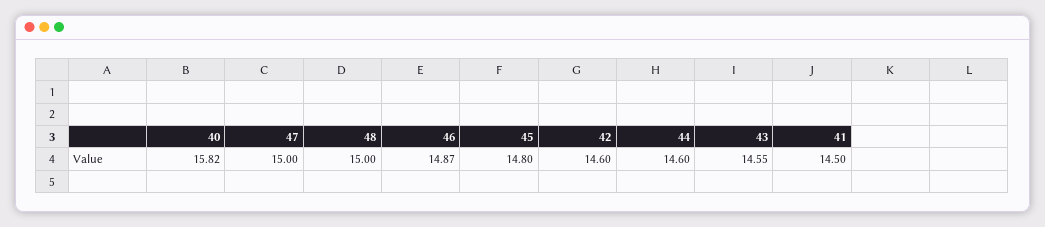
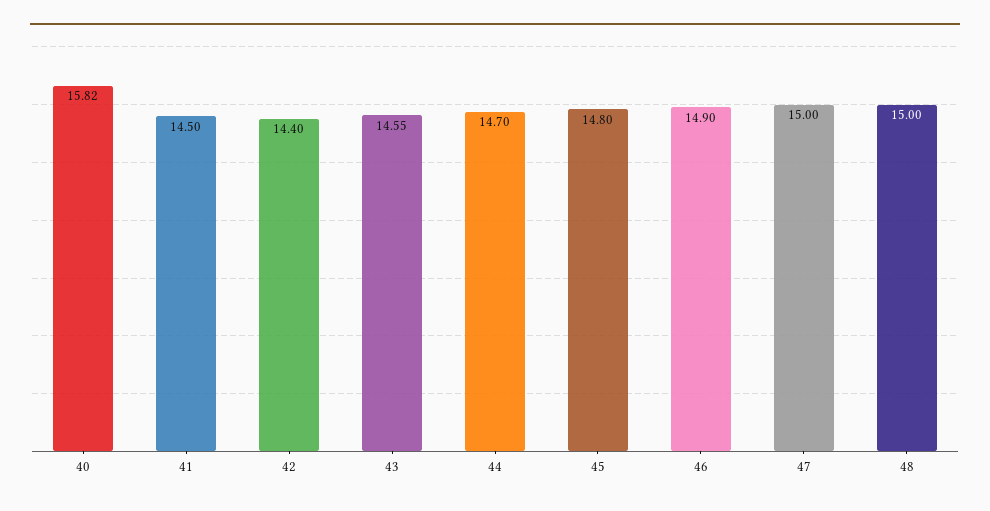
46: 14.87 -> 14.9
42: 14.6 -> 14.4
44: 14.6 -> 14.7

